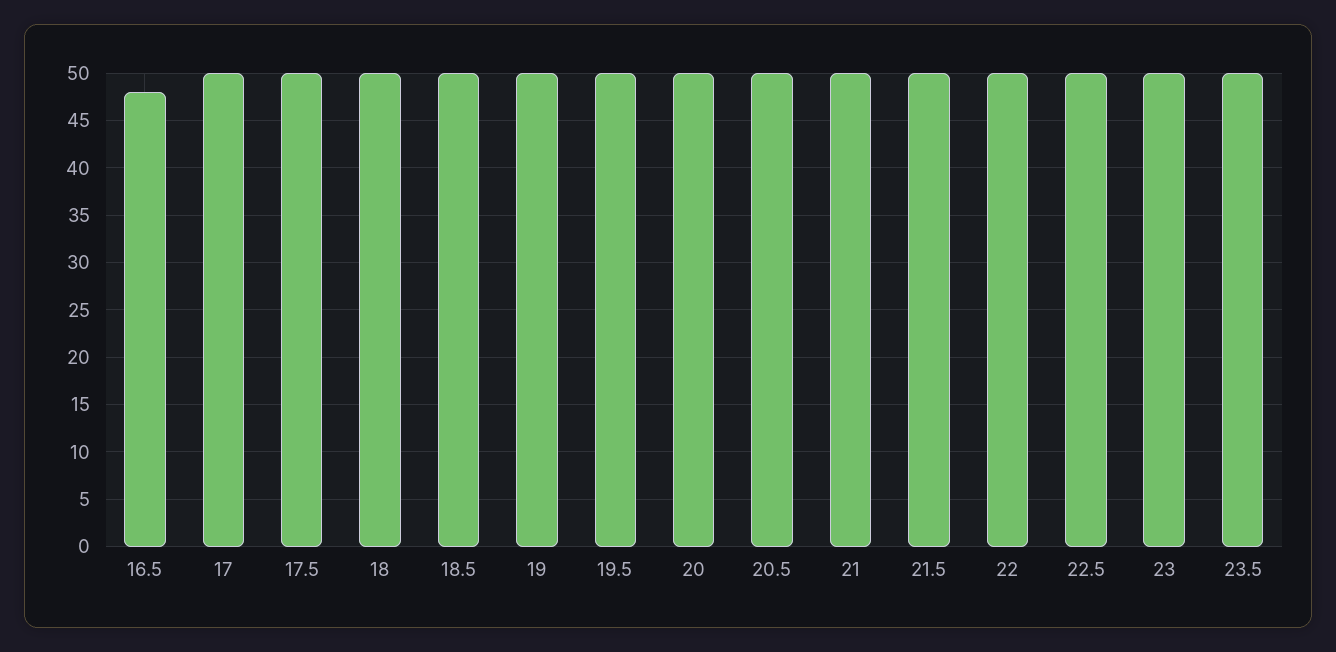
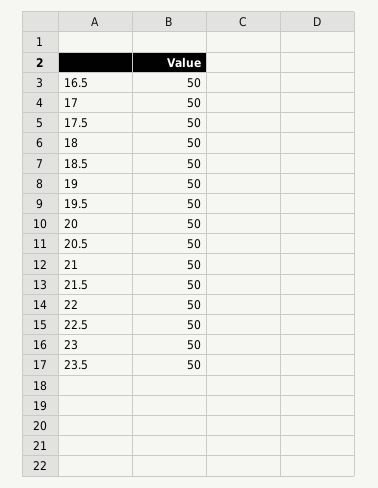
16.5: 48 -> 50

